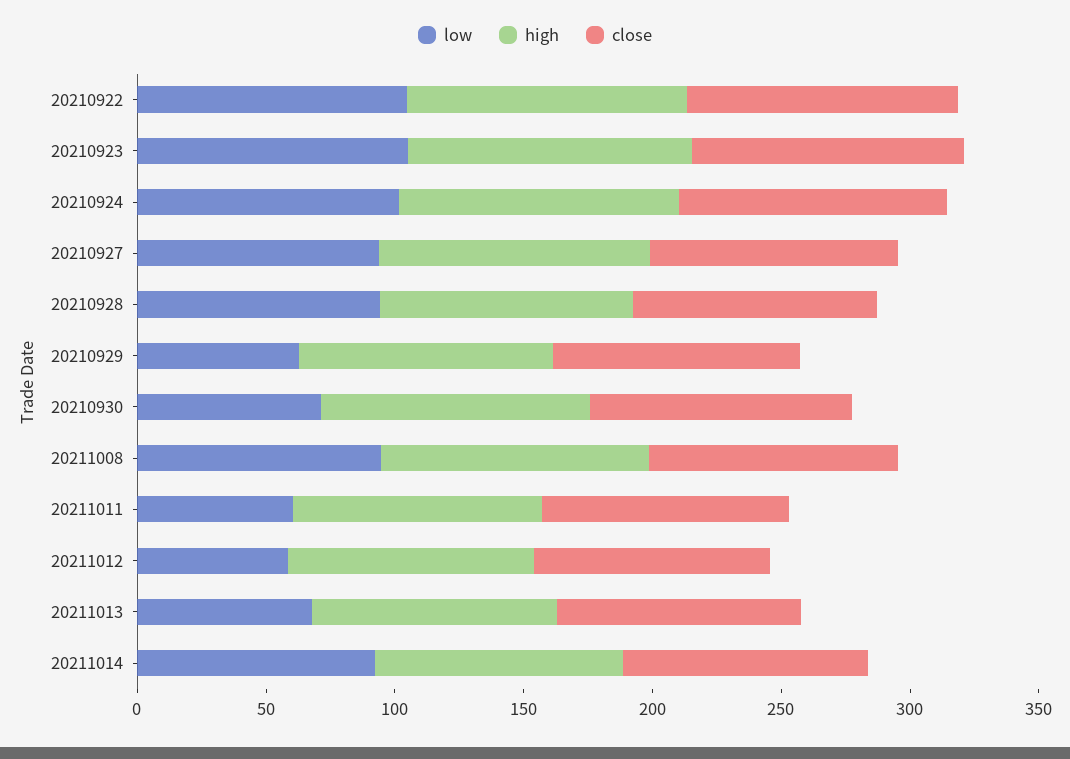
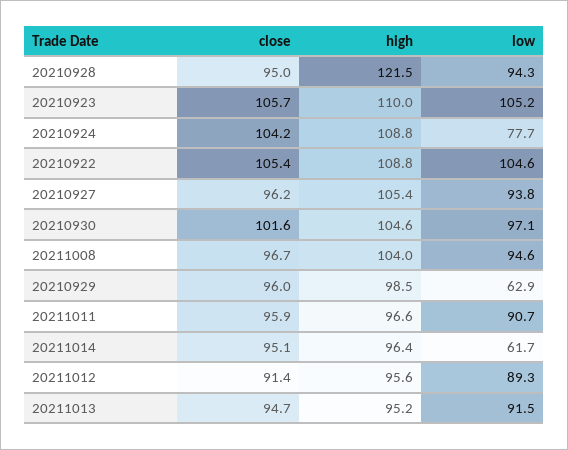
low, 20210924: 100 -> 77.7
high, 20210928: 100 -> 121.5
low, 20210930: 70 -> 97.1
low, 20211011: 60 -> 90.7
low, 20211012: 60 -> 89.3
low, 20211013: 70 -> 91.5
low, 20211014: 90 -> 61.7

